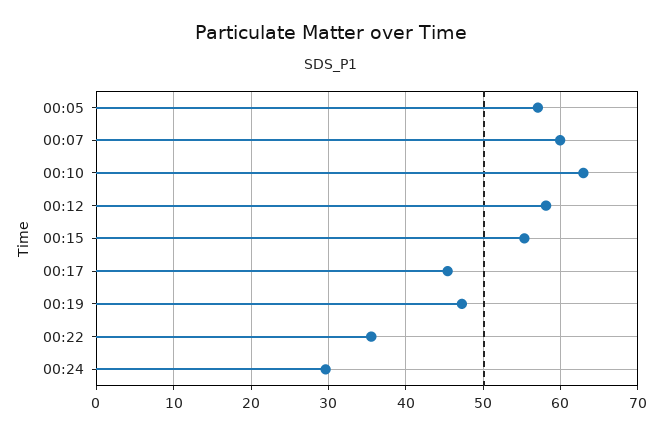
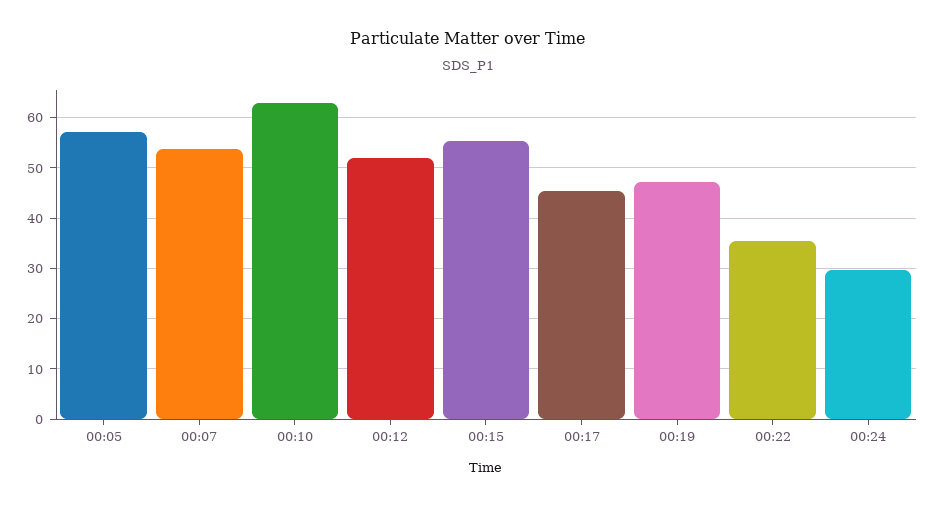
00:07: 60 -> 54
00:12: 58 -> 52

